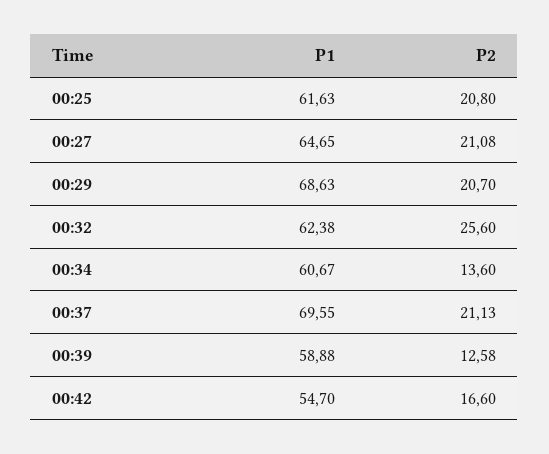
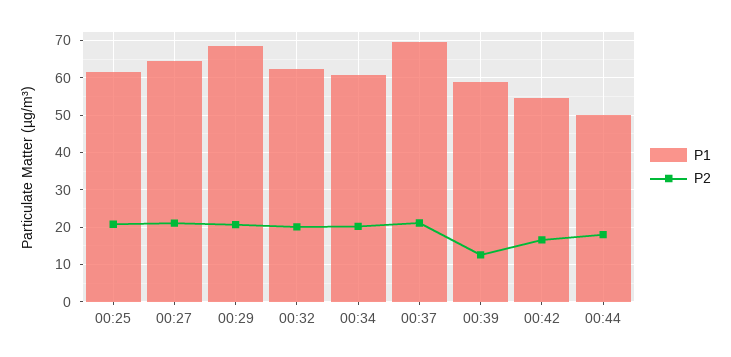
P2, 00:32: 25.6 -> 20
P2, 00:34: 13.6 -> 20
P1, 00:44: none -> 50
P2, 00:44: none -> 18

